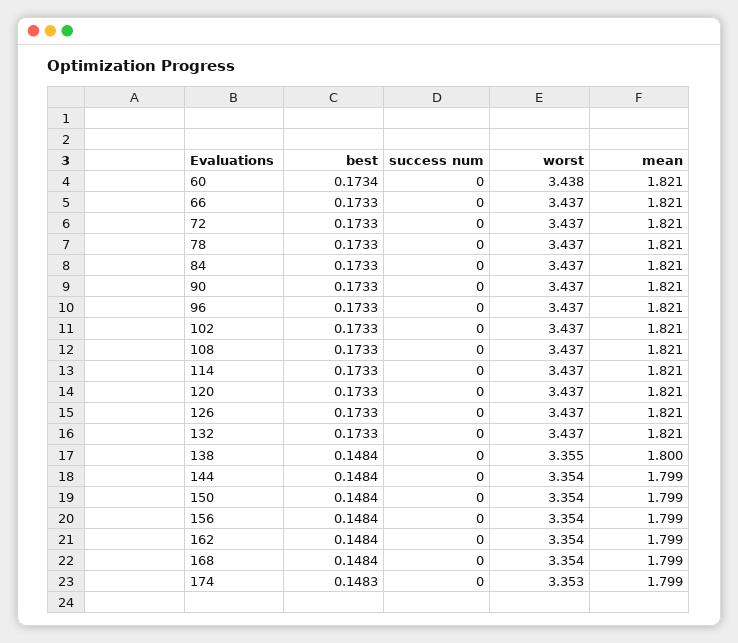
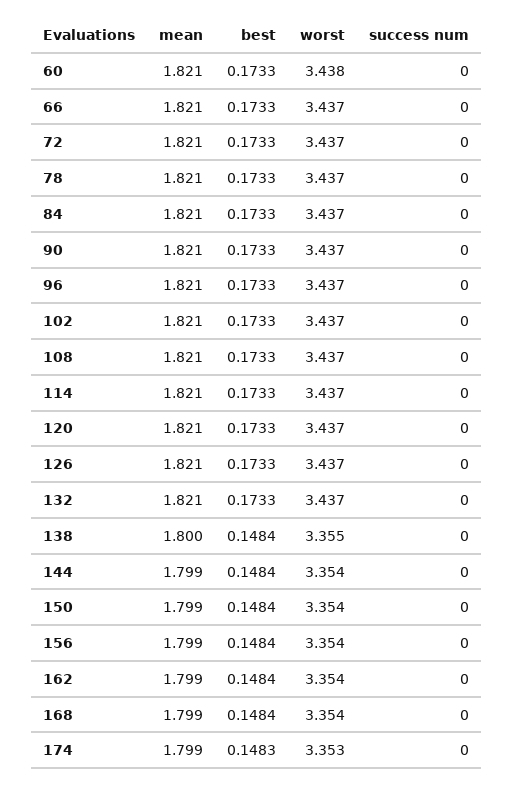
best, 60: 0.1734 -> 0.1733

